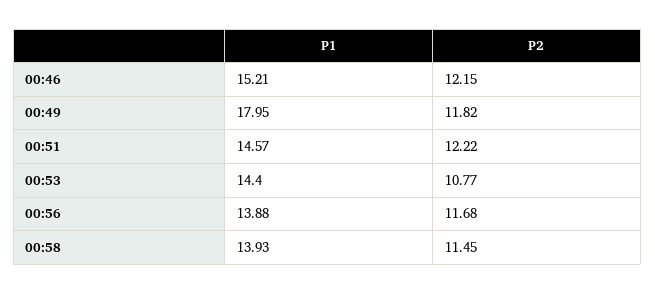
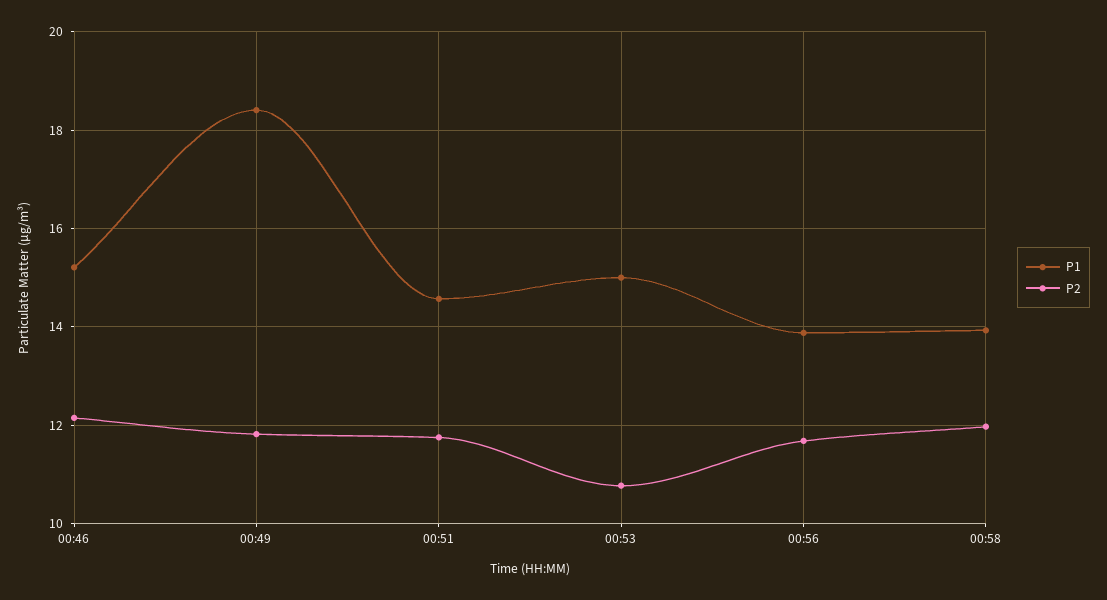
P1, 00:49: 17.95 -> 18.4
P2, 00:51: 12.22 -> 11.8
P1, 00:53: 14.4 -> 15
P2, 00:58: 11.45 -> 12

